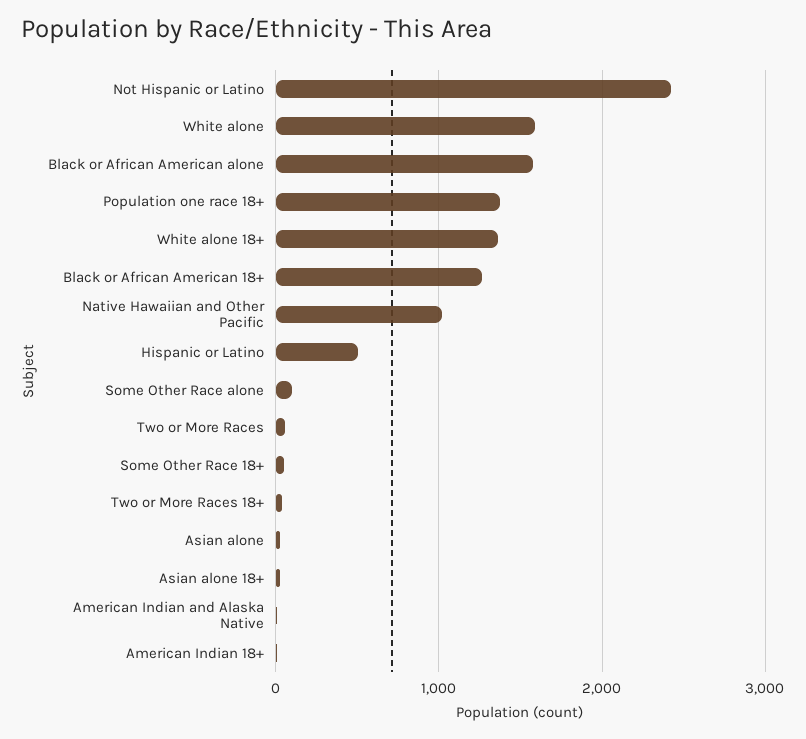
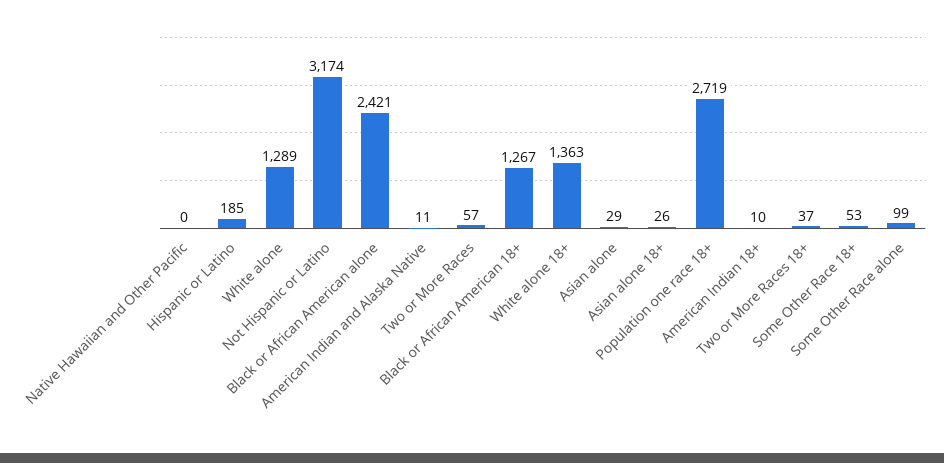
Not Hispanic or Latino: 2400 -> 3174
White alone: 1600 -> 1289
Black or African American alone: 1600 -> 2421
Population one race 18+: 1400 -> 2719
Native Hawaiian and Other Pacific: 1000 -> 0
Hispanic or Latino: 500 -> 185

